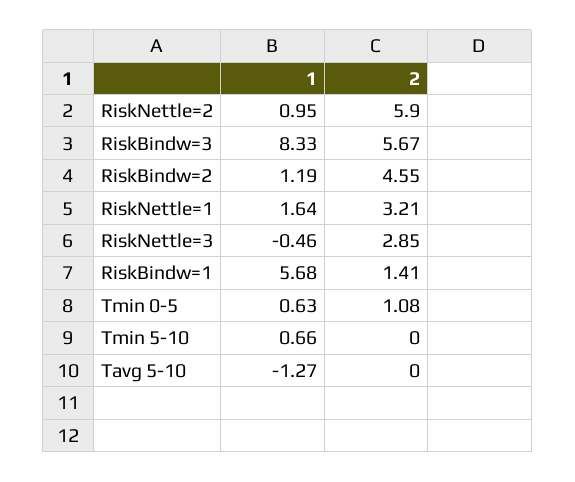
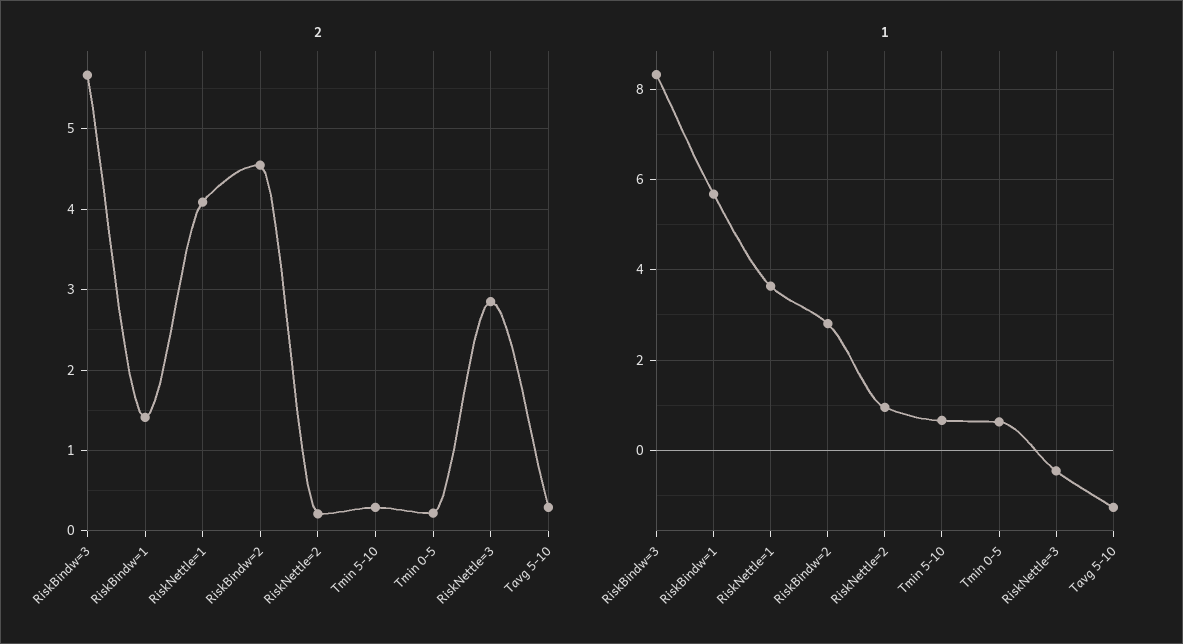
2, RiskNettle=2: 5.9 -> 0.2
1, RiskBindw=2: 1.19 -> 2.8
1, RiskNettle=1: 1.64 -> 3.6
2, RiskNettle=1: 3.21 -> 4.1
2, Tmin 0-5: 1.08 -> 0.2
2, Tmin 5-10: 0 -> 0.3
2, Tavg 5-10: 0 -> 0.3

